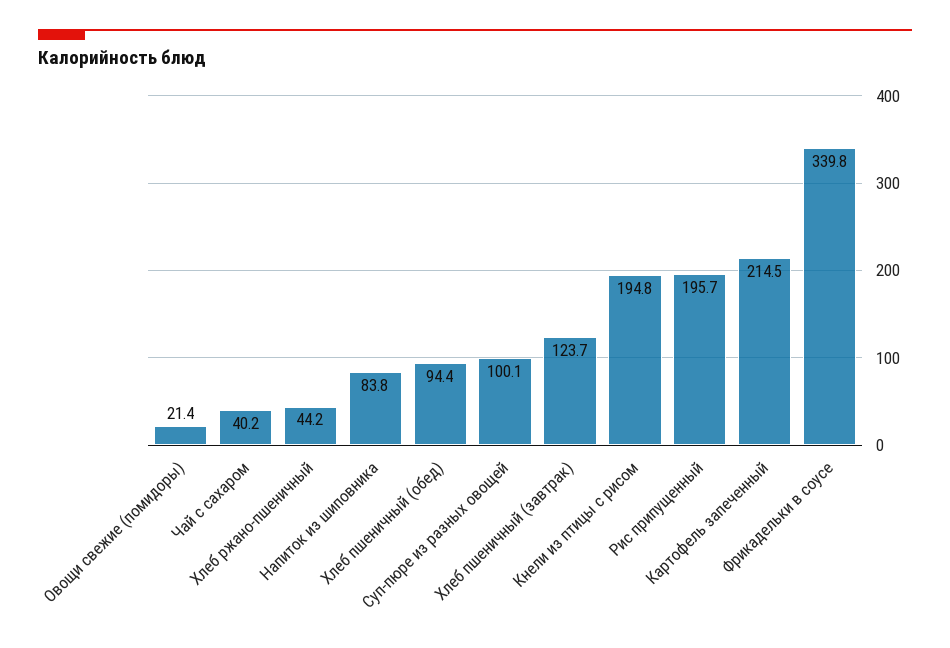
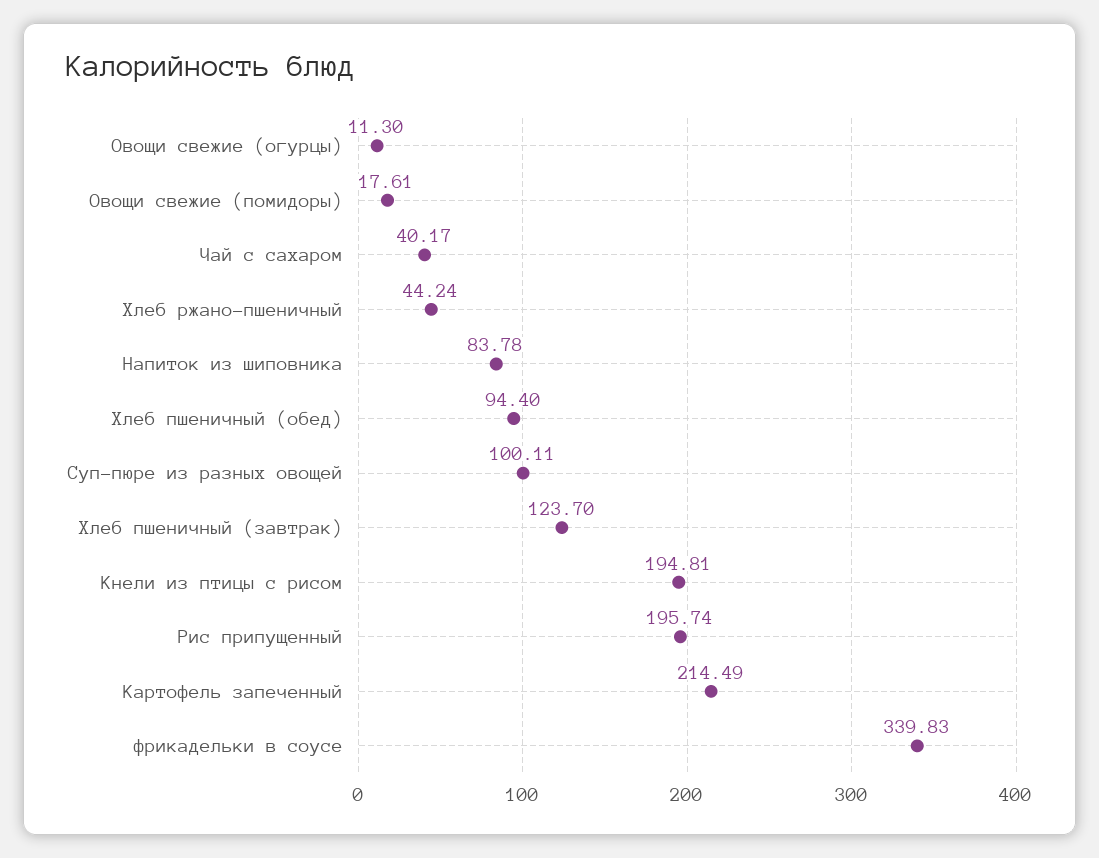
Овощи свежие (помидоры): 21.4 -> 17.61
Овощи свежие (огурцы): none -> 11.3

